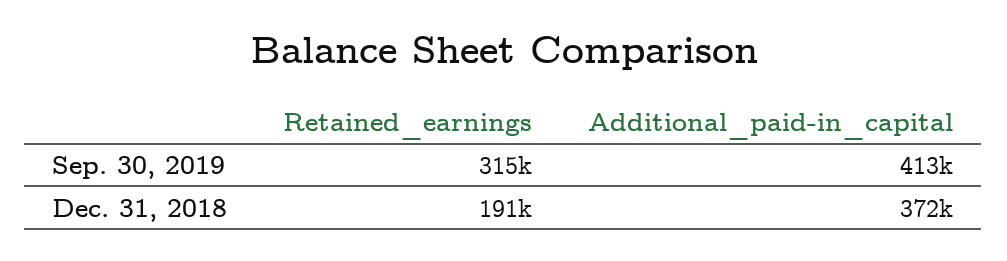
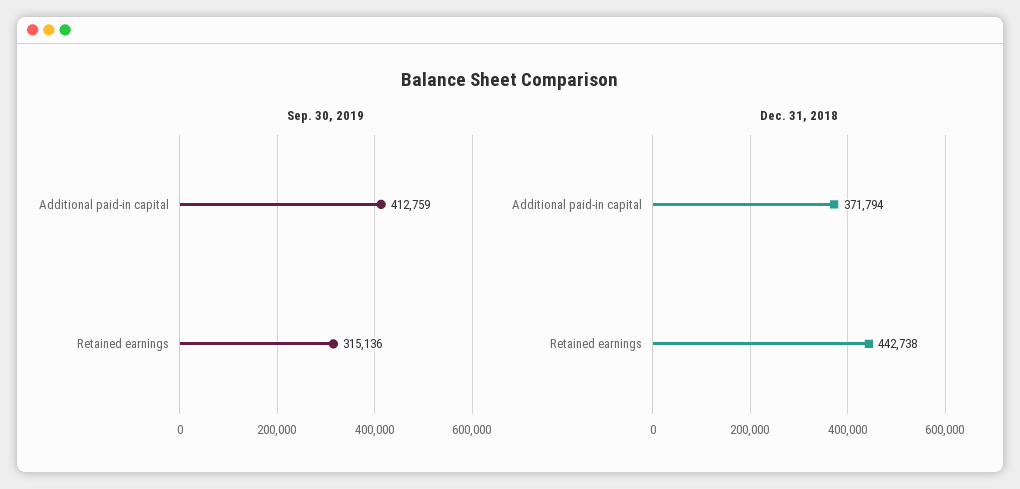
Dec. 31, 2018, Retained_earnings: 191000 -> 442738

